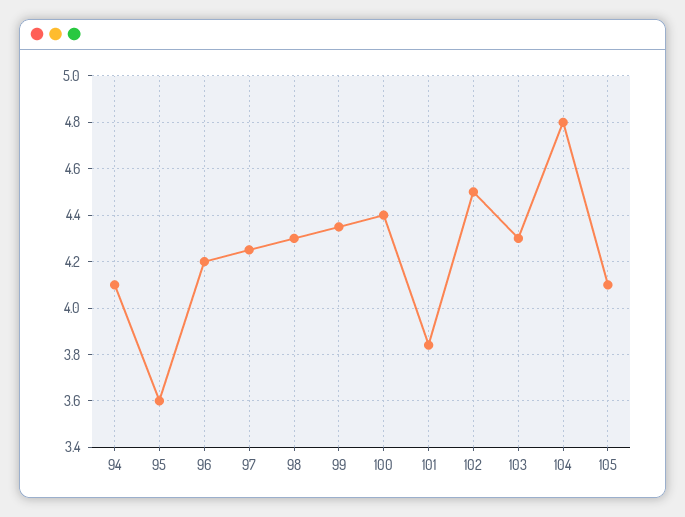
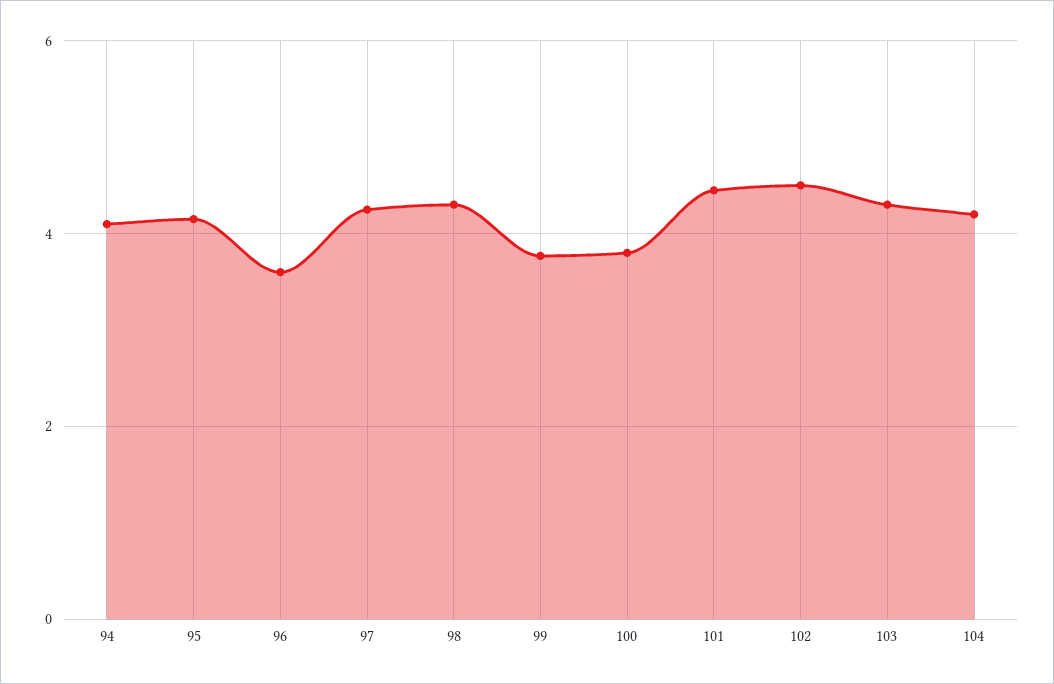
95: 3.6 -> 4.2
96: 4.2 -> 3.6
99: 4.35 -> 3.8
100: 4.4 -> 3.8
101: 3.85 -> 4.4
104: 4.8 -> 4.2
105: 4.1 -> none

